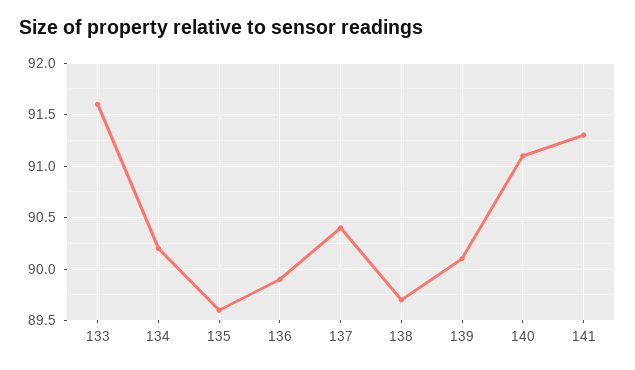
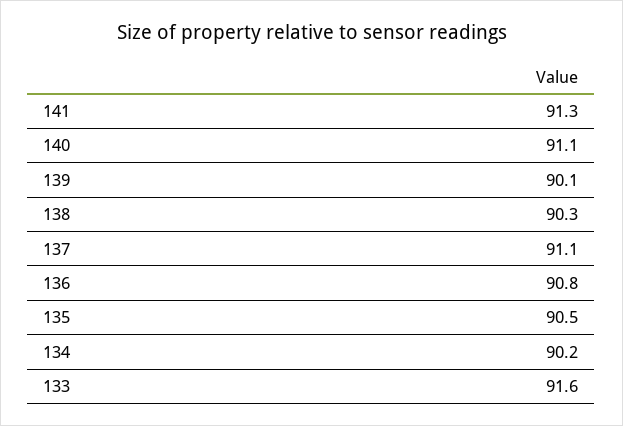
135: 89.6 -> 90.5
136: 89.9 -> 90.8
137: 90.4 -> 91.1
138: 89.7 -> 90.3

